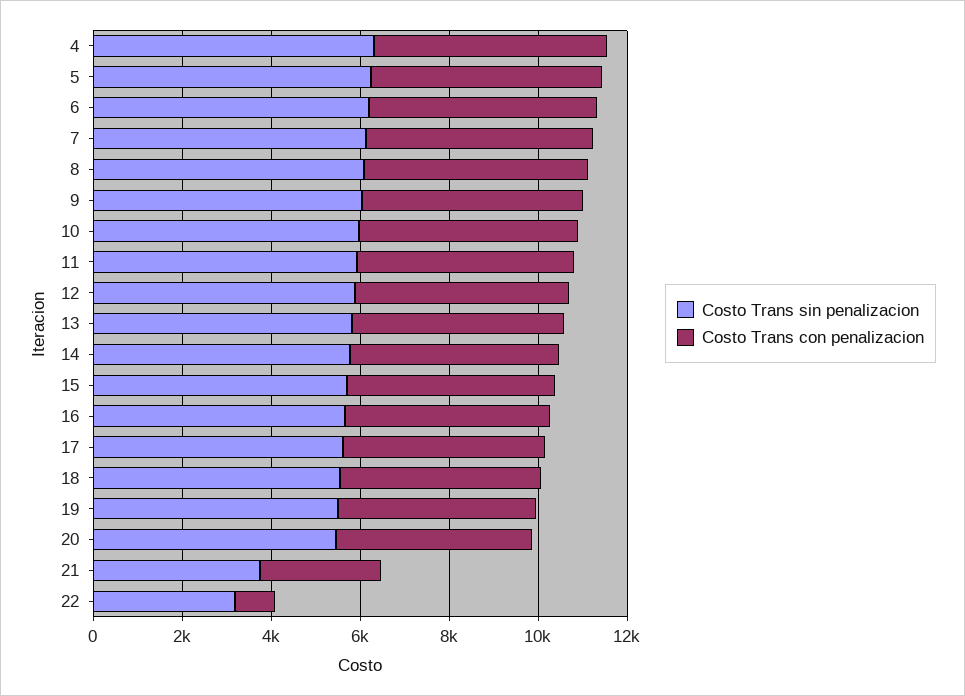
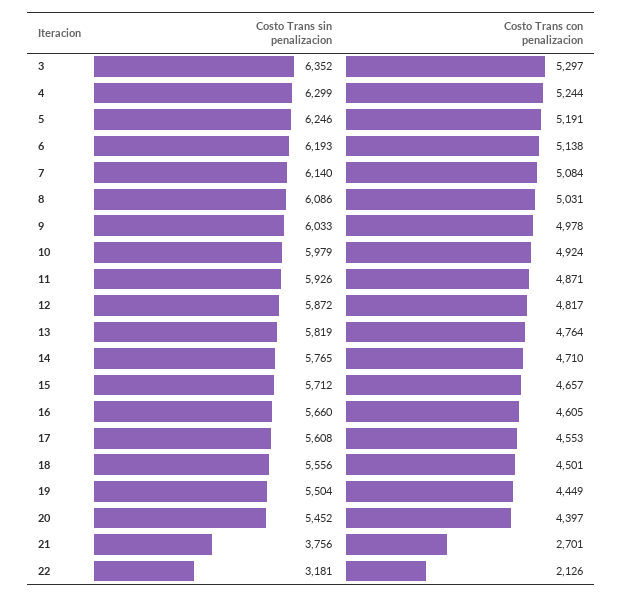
Costo Trans con penalizacion, 22: 1000 -> 2126
Costo Trans sin penalizacion, 3: none -> 6352
Costo Trans con penalizacion, 3: none -> 5297

